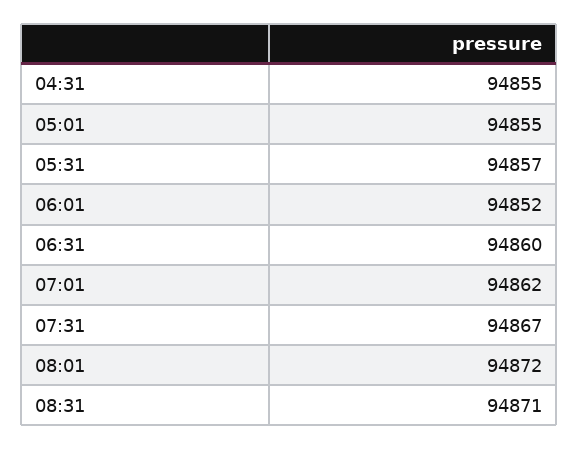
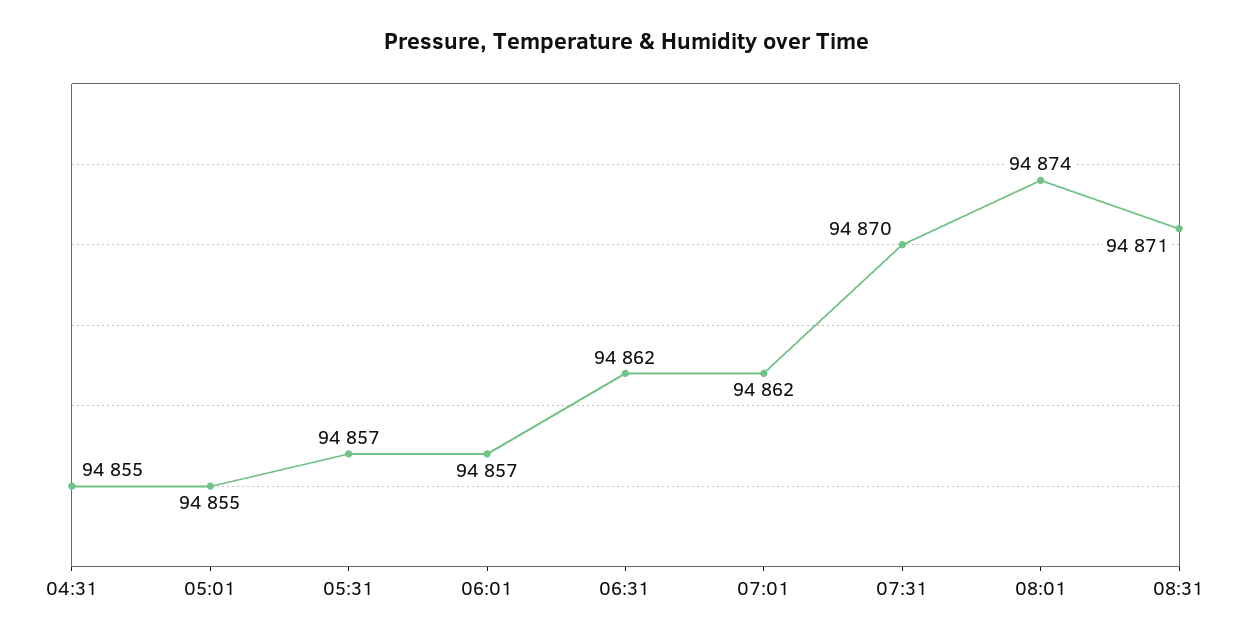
06:01: 94852 -> 94857
06:31: 94860 -> 94862
07:31: 94867 -> 94870
08:01: 94872 -> 94874

